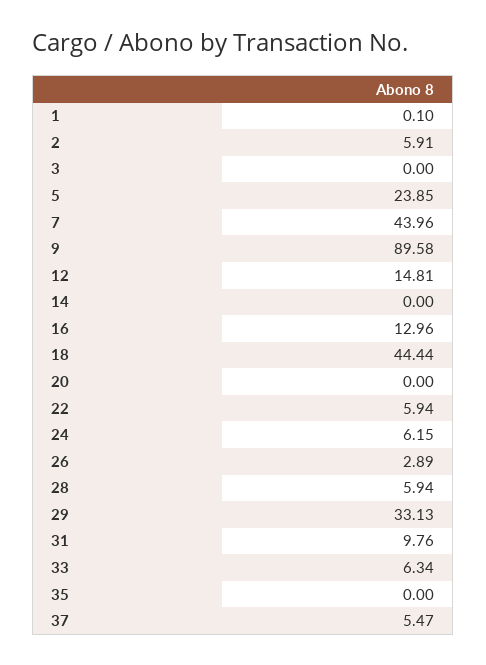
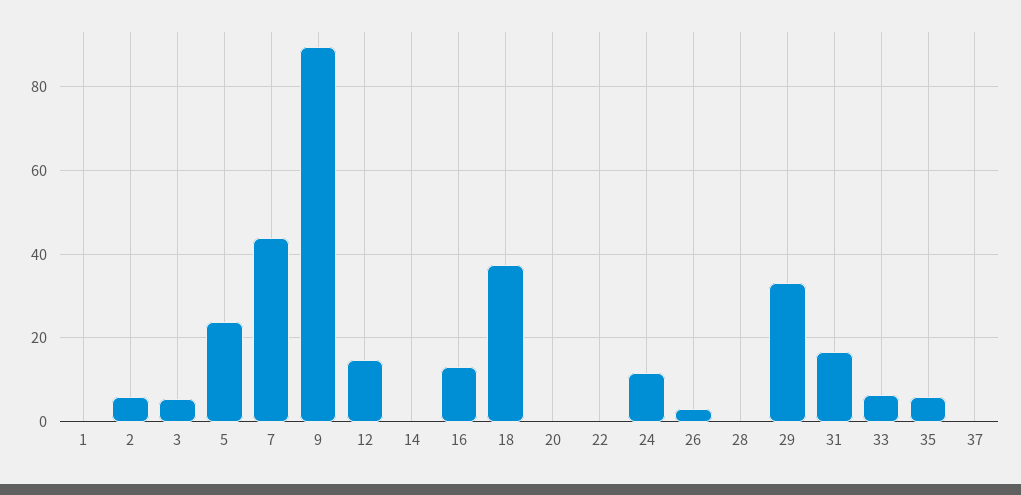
3: 0 -> 6
18: 44.44 -> 38
22: 5.94 -> 0
24: 6.15 -> 12
28: 5.94 -> 0
31: 9.76 -> 16
35: 0 -> 6
37: 5.47 -> 0

